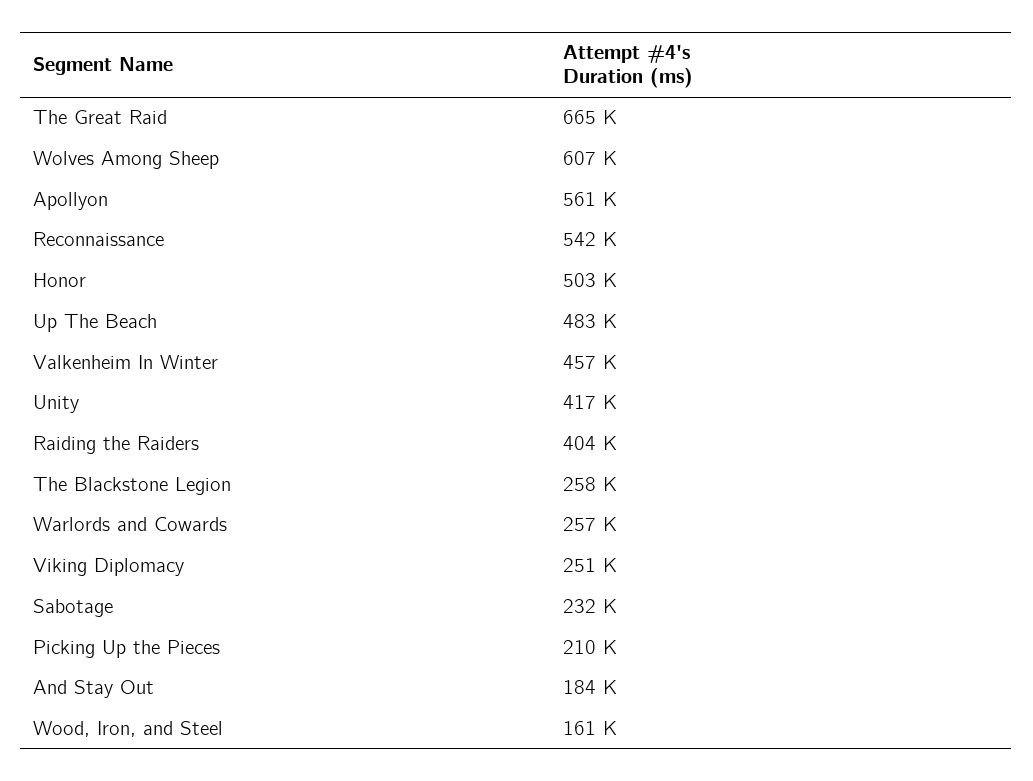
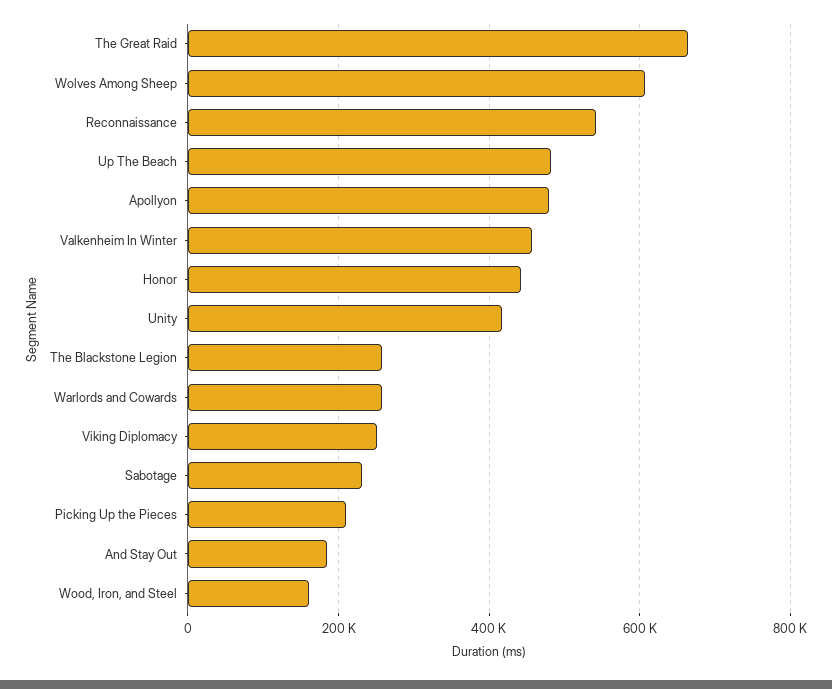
Apollyon: 561000 -> 480000
Honor: 503000 -> 440000
Raiding the Raiders: 404000 -> none

